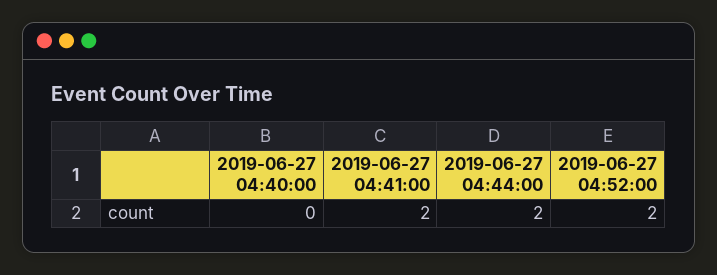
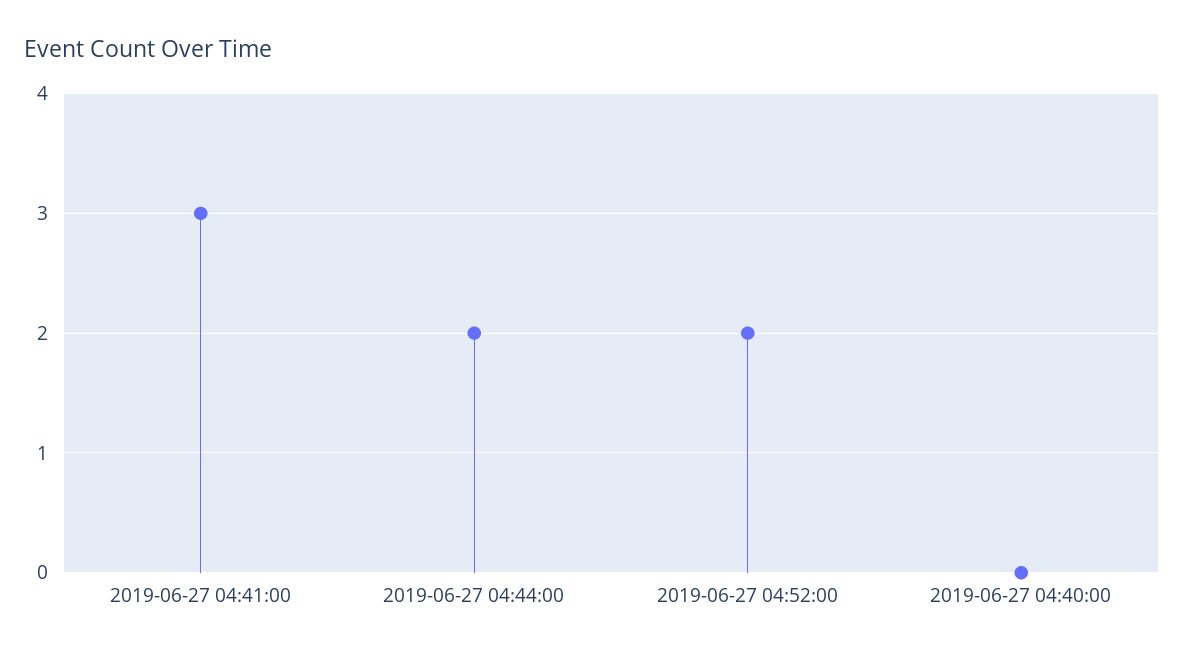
2019-06-27 04:41:00: 2 -> 3

